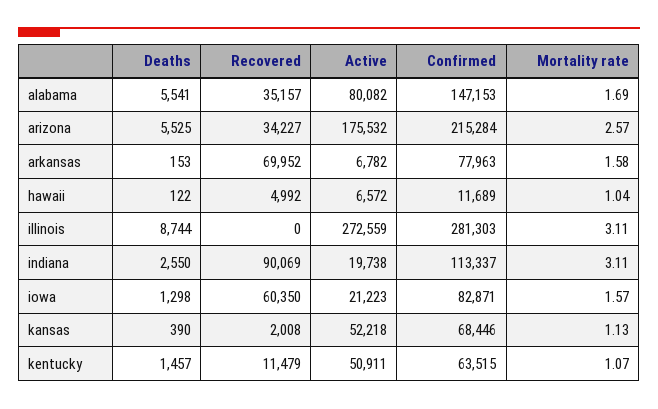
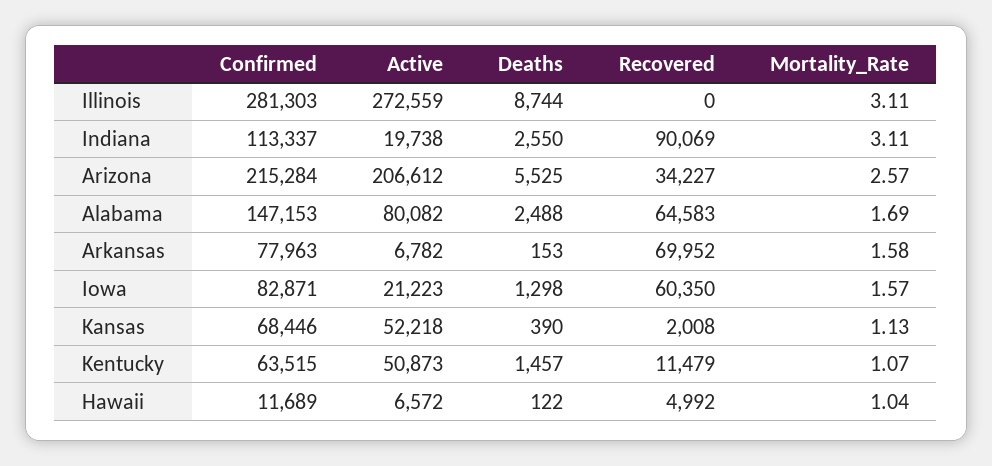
Deaths, alabama: 5541 -> 2488
Recovered, alabama: 35157 -> 64583
Active, arizona: 175532 -> 206612
Active, kentucky: 50911 -> 50873

